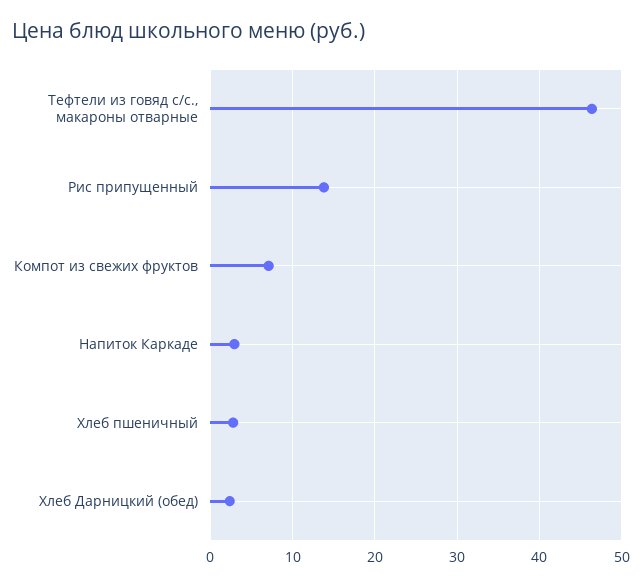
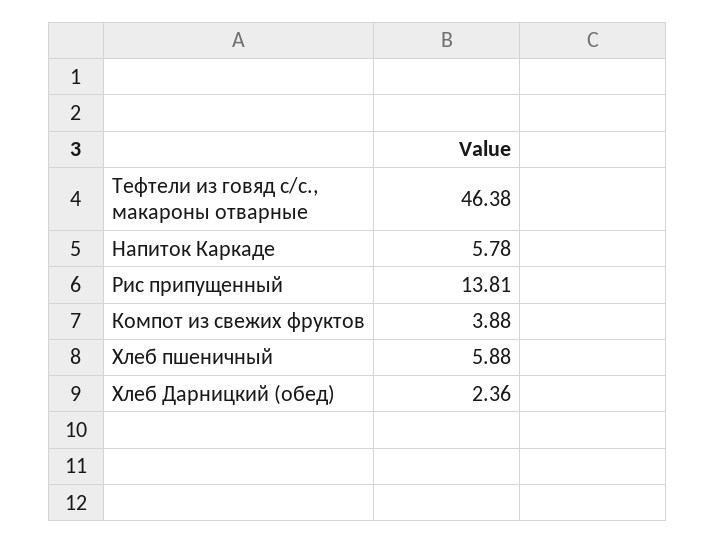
Компот из свежих фруктов: 7 -> 3.88
Напиток Каркаде: 3 -> 5.78
Хлеб пшеничный: 3 -> 5.88

